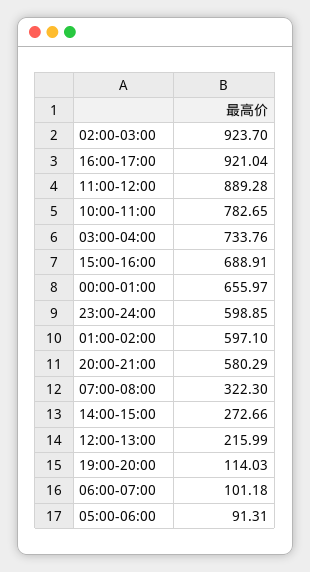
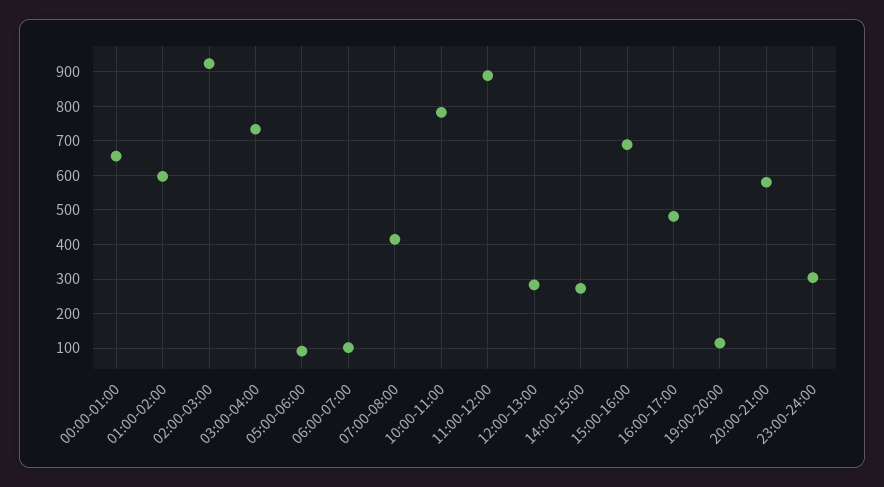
16:00-17:00: 921.04 -> 480
23:00-24:00: 598.85 -> 300
07:00-08:00: 322.3 -> 420
12:00-13:00: 215.99 -> 280

